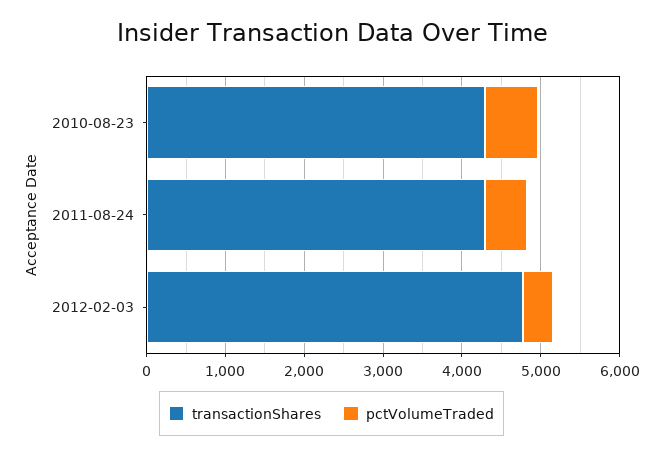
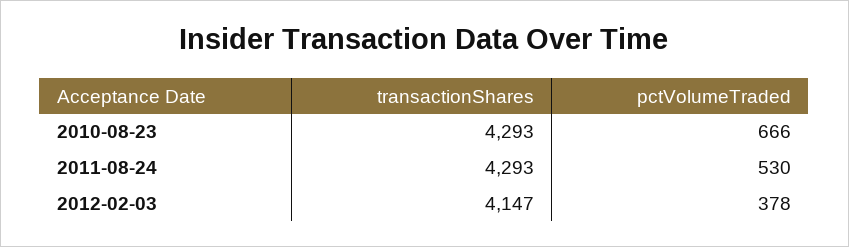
transactionShares, 2012-02-03: 4800 -> 4147

